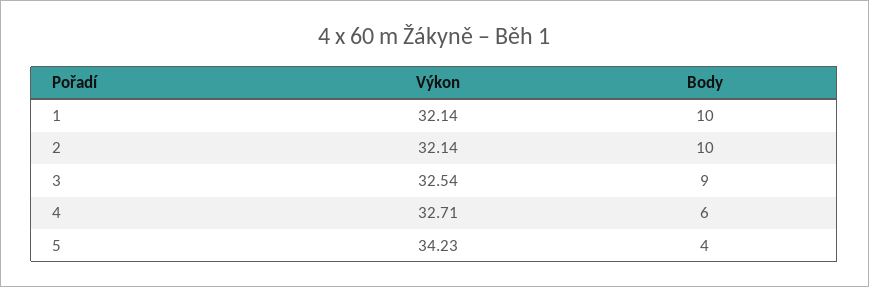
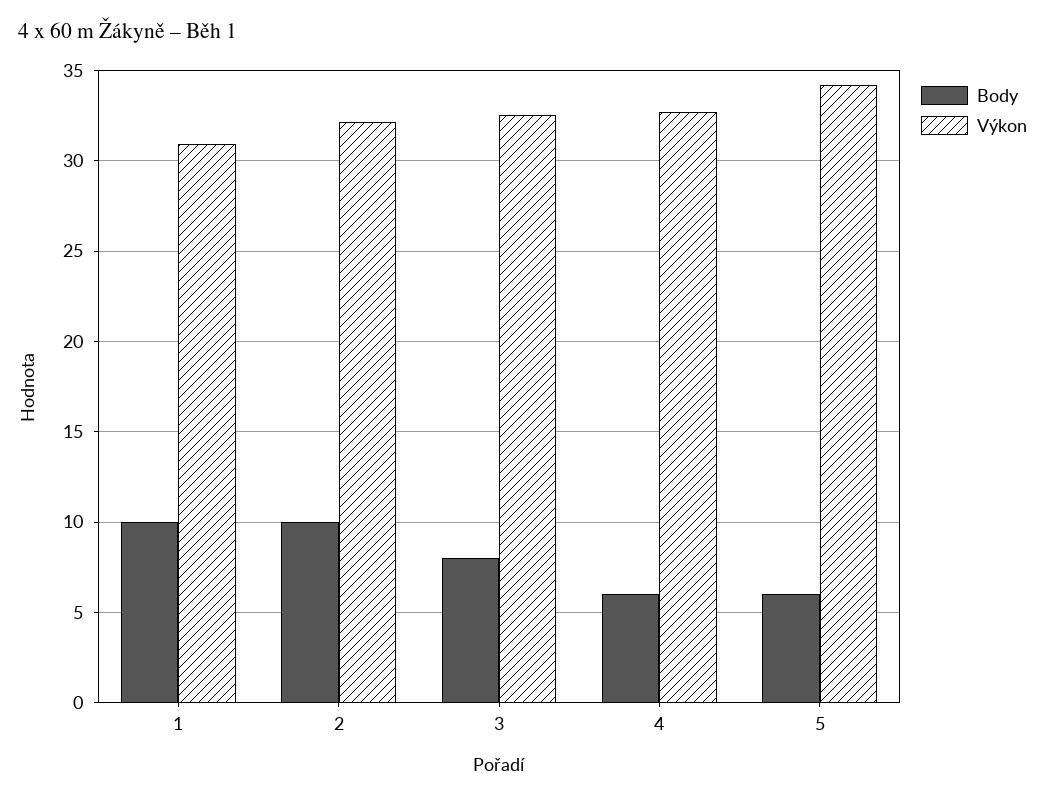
Výkon, 1: 32.14 -> 31
Body, 3: 9 -> 8
Body, 5: 4 -> 6

